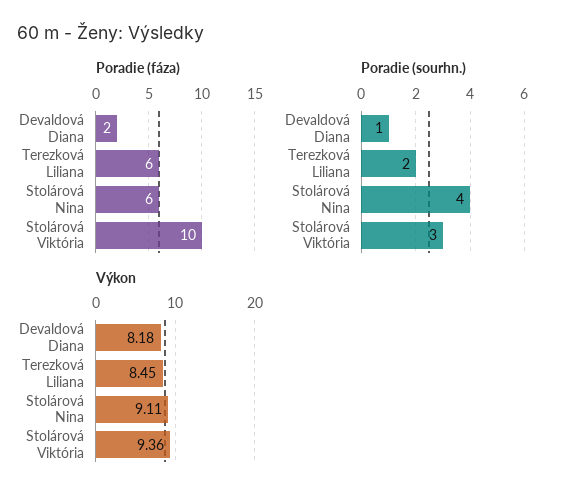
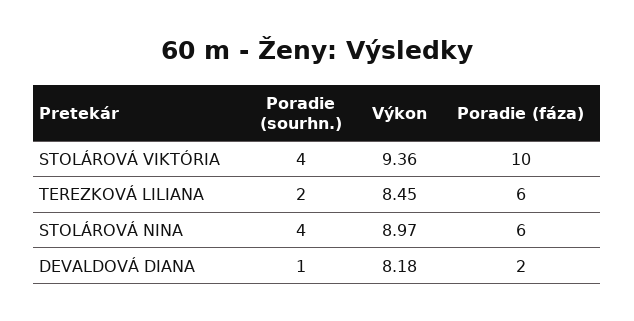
Poradie (sourhn.), Stolárová Viktória: 3 -> 4
Výkon, Stolárová Nina: 9.11 -> 8.97

